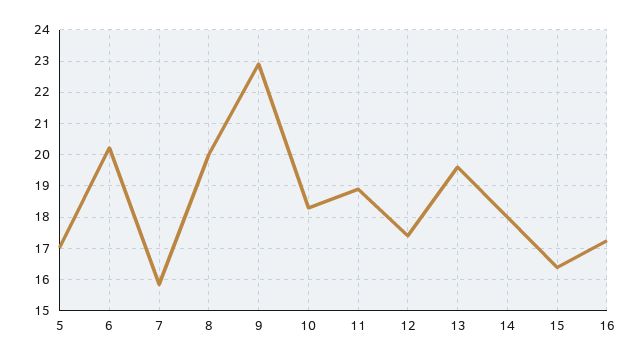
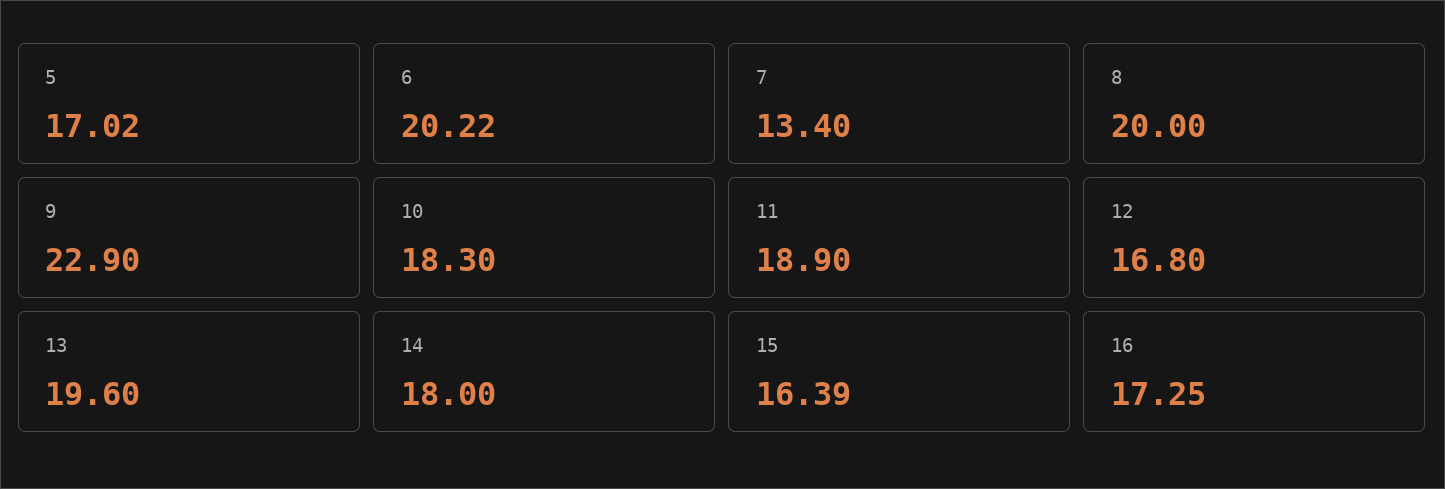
7: 15.8 -> 13.4
12: 17.4 -> 16.8

